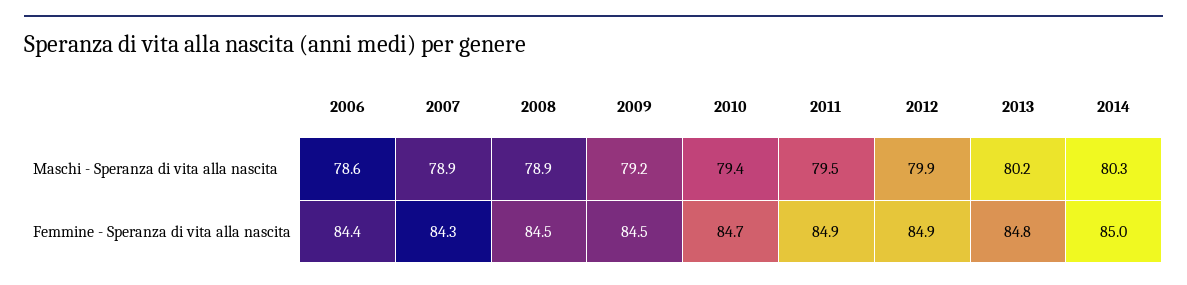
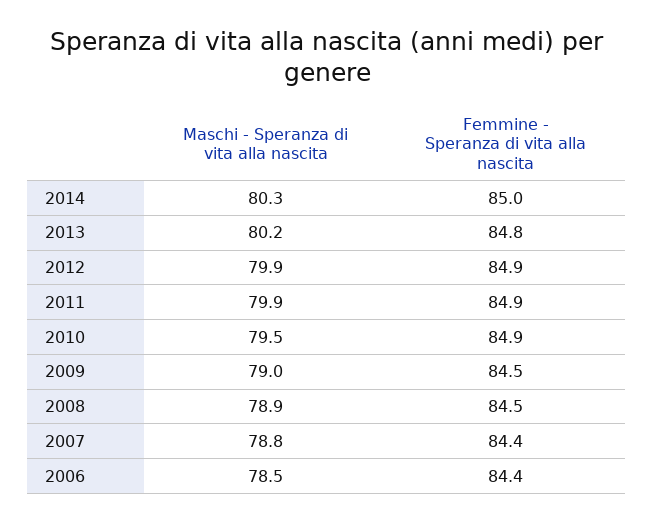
2006, Maschi - Speranza di vita alla nascita: 78.6 -> 78.5
2007, Maschi - Speranza di vita alla nascita: 78.9 -> 78.8
2009, Maschi - Speranza di vita alla nascita: 79.2 -> 79
2010, Maschi - Speranza di vita alla nascita: 79.4 -> 79.5
2011, Maschi - Speranza di vita alla nascita: 79.5 -> 79.9
2007, Femmine - Speranza di vita alla nascita: 84.3 -> 84.4
2010, Femmine - Speranza di vita alla nascita: 84.7 -> 84.9

